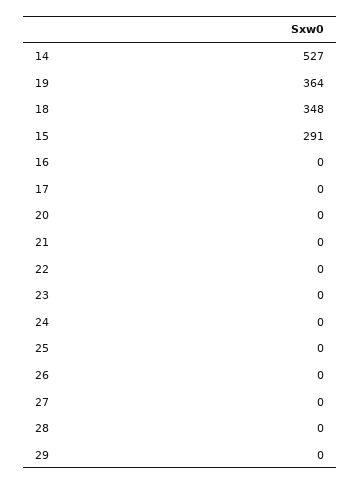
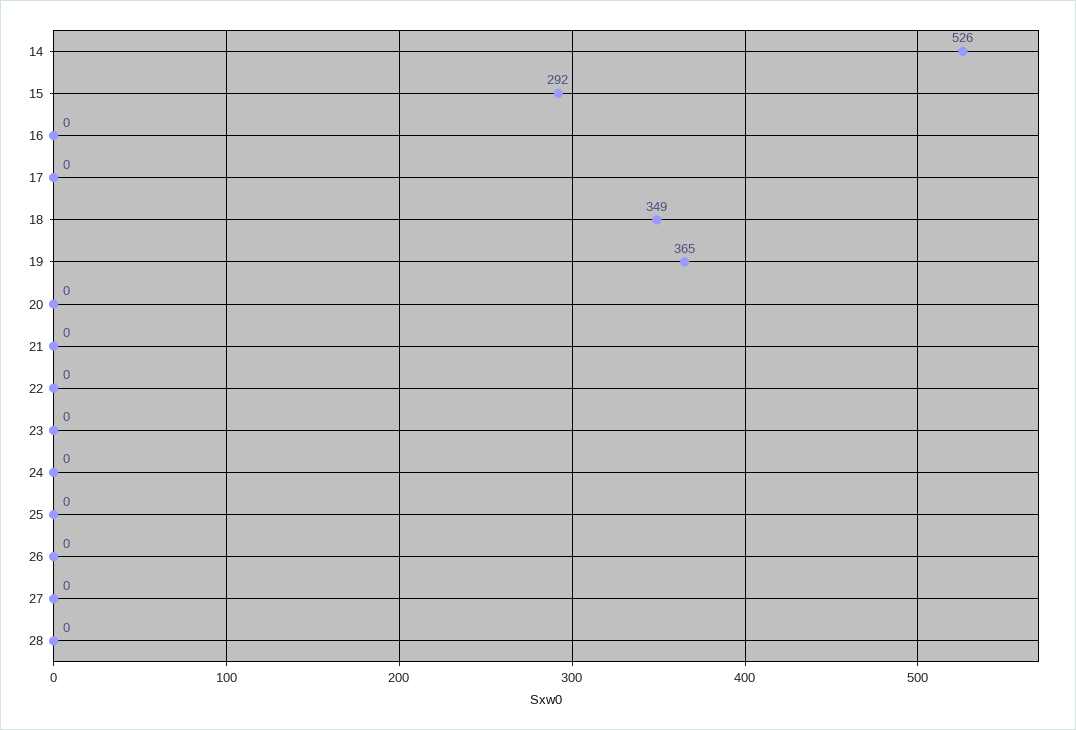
14: 527 -> 526
19: 364 -> 365
18: 348 -> 349
15: 291 -> 292
29: 0 -> none

